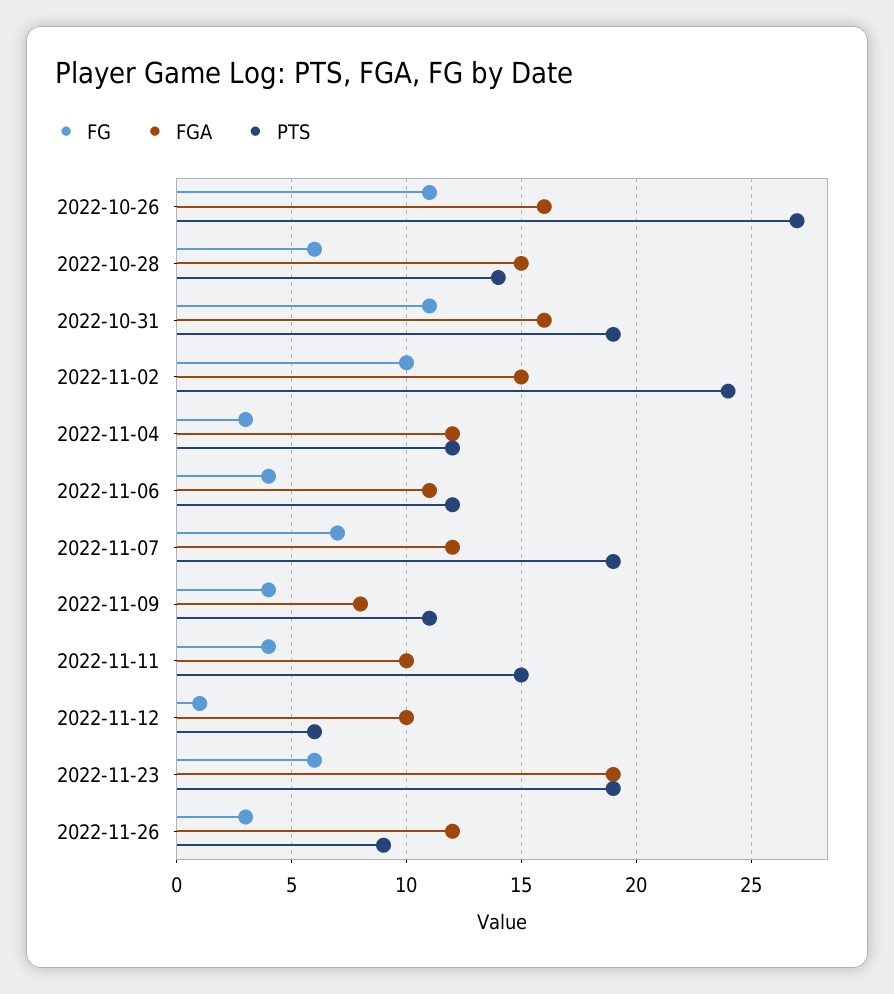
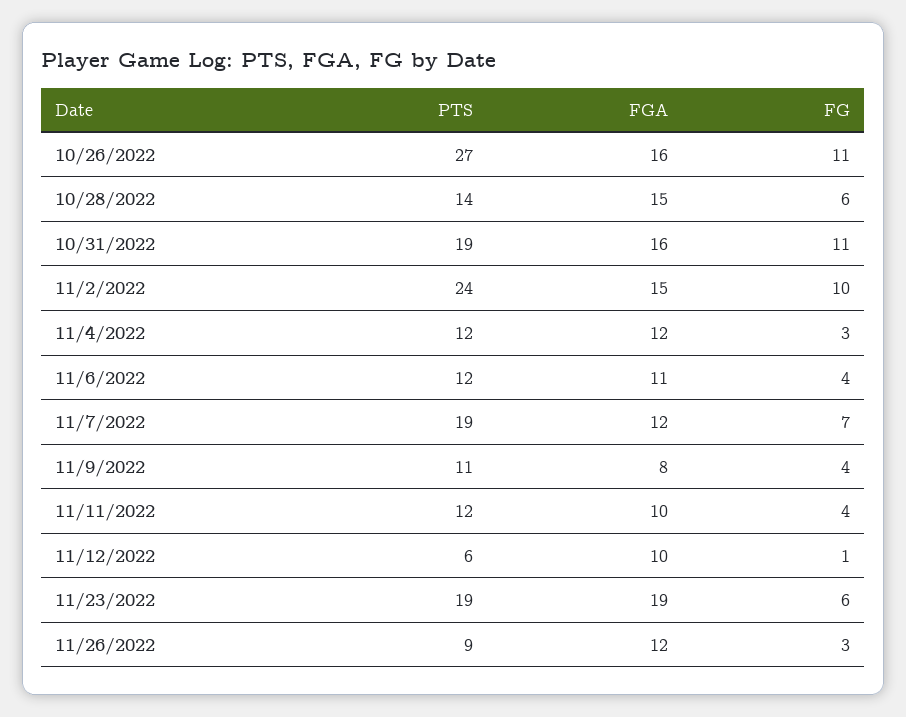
PTS, 2022-11-11: 15 -> 12

